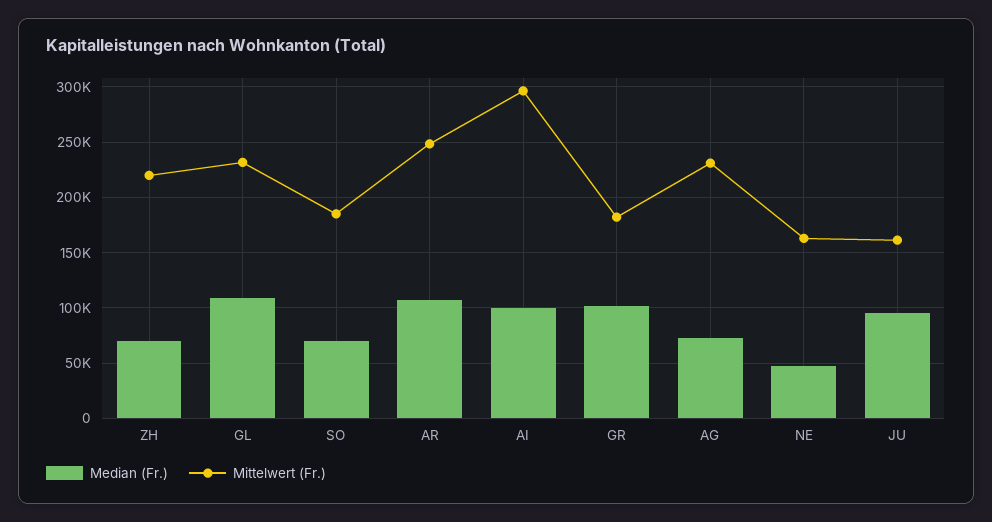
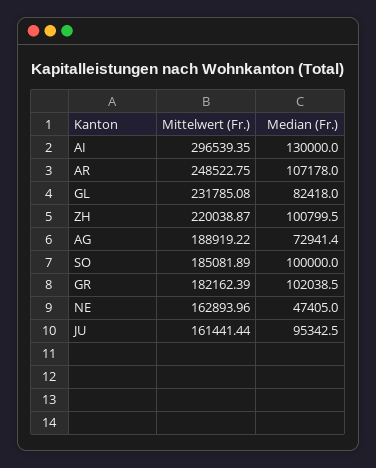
Median (Fr.), ZH: 70000 -> 100799.5
Median (Fr.), GL: 110000 -> 82418
Median (Fr.), SO: 70000 -> 100000
Median (Fr.), AI: 100000 -> 130000
Mittelwert (Fr.), AG: 230000 -> 188919.22

